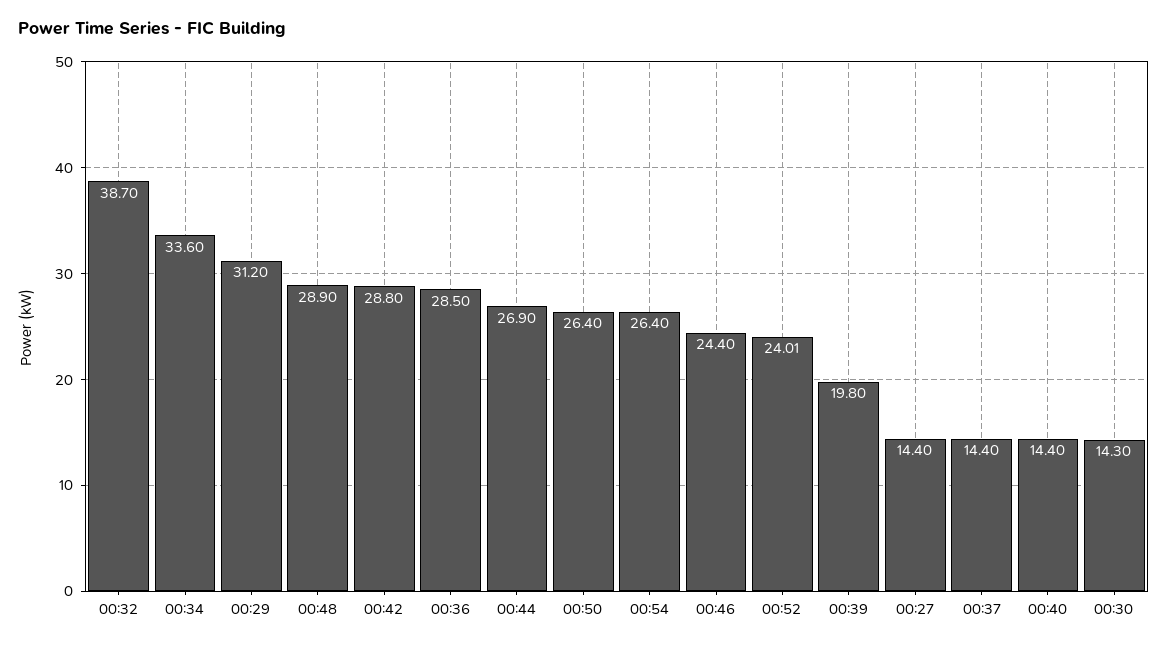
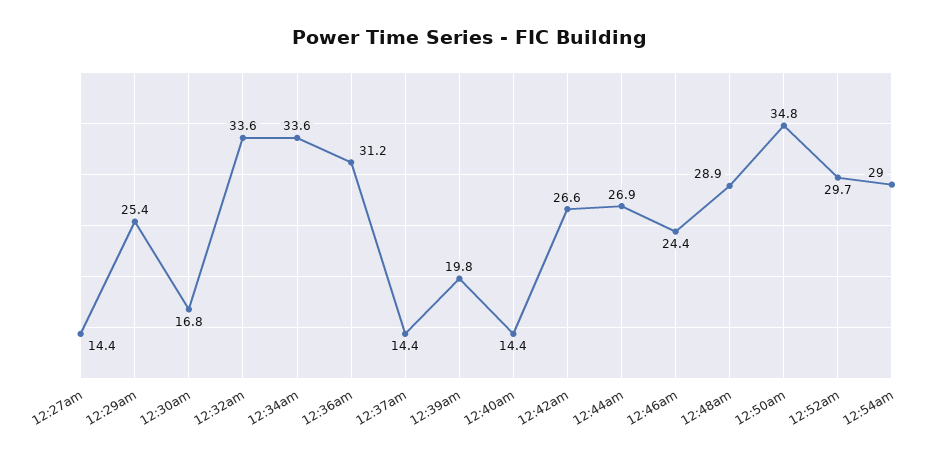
00:32: 38.7 -> 33.6
00:29: 31.2 -> 25.4
00:42: 28.8 -> 26.6
00:36: 28.5 -> 31.2
00:50: 26.4 -> 34.8
00:54: 26.4 -> 29
00:52: 24.01 -> 29.7
00:30: 14.3 -> 16.8

